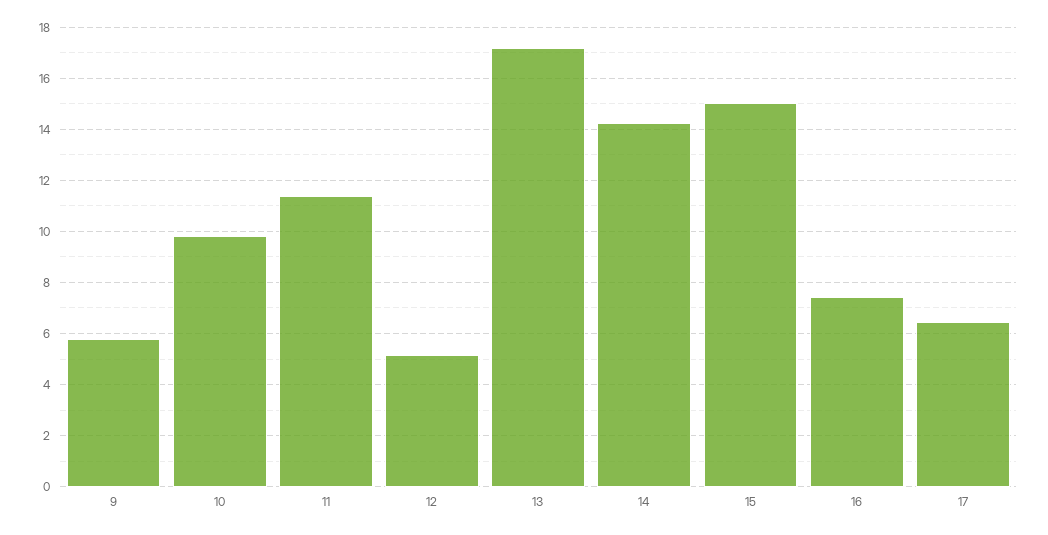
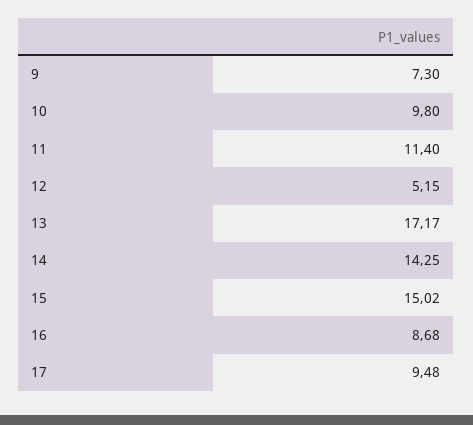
9: 5.75 -> 7.3
16: 7.5 -> 8.68
17: 6.5 -> 9.48

